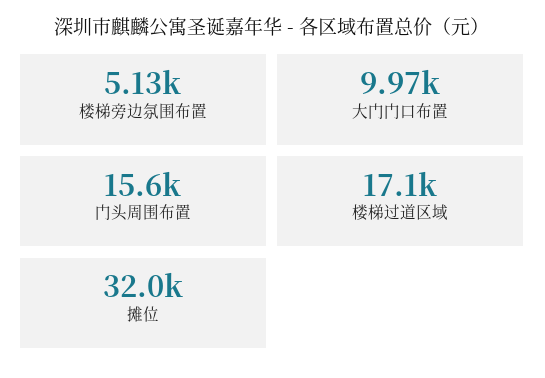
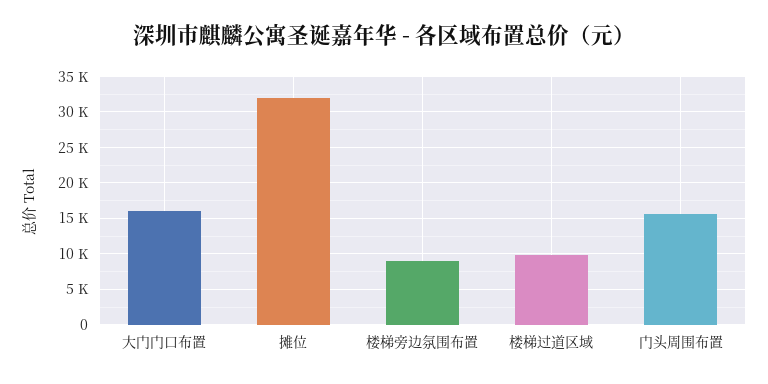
楼梯旁边氛围布置: 5130 -> 9000
大门门口布置: 9970 -> 16000
楼梯过道区域: 17100 -> 10000

